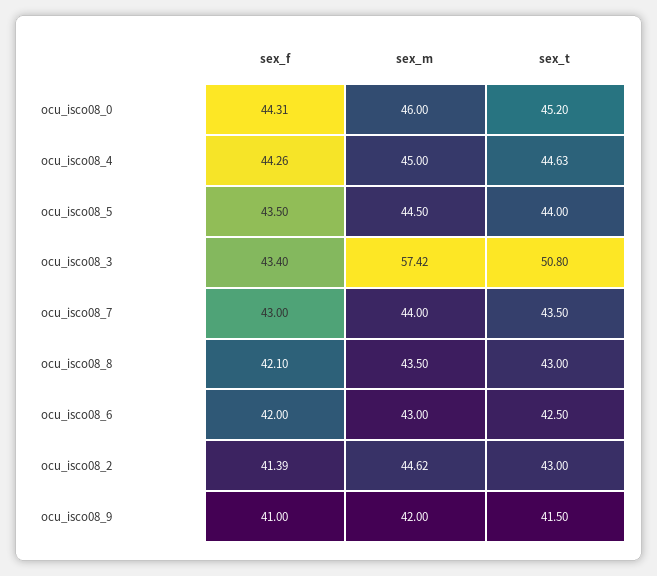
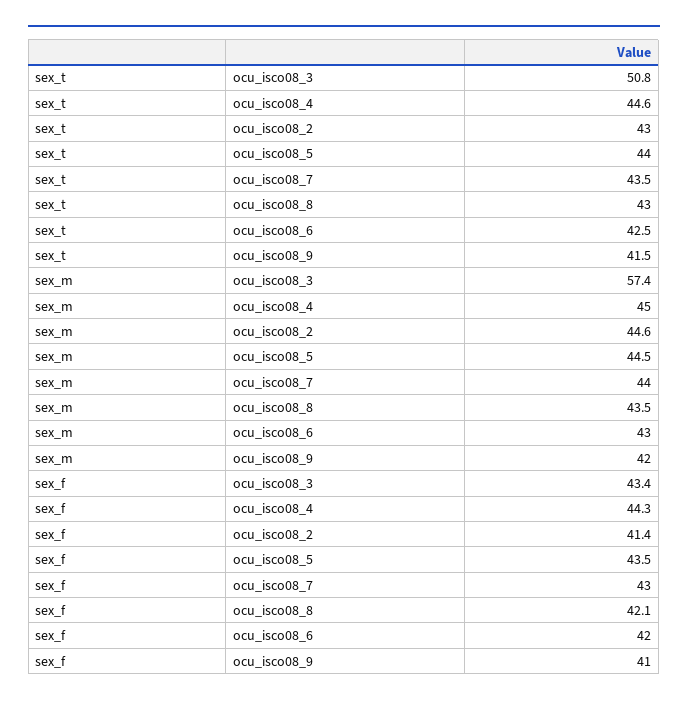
sex_f, ocu_isco08_0: 44.31 -> none
sex_m, ocu_isco08_0: 46 -> none
sex_t, ocu_isco08_0: 45.2 -> none

